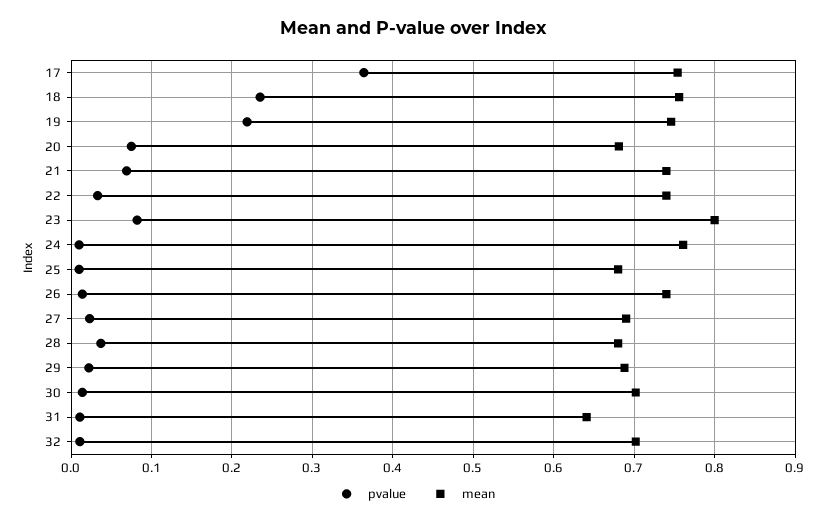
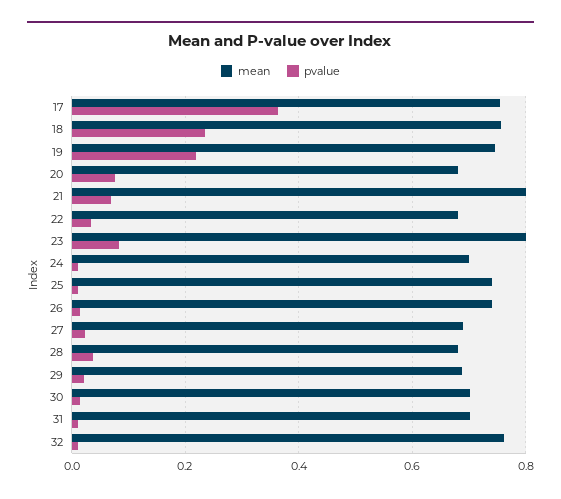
mean, 21: 0.74 -> 0.8
mean, 22: 0.74 -> 0.68
mean, 24: 0.76 -> 0.7
mean, 25: 0.68 -> 0.74
mean, 31: 0.64 -> 0.7
mean, 32: 0.7 -> 0.76

